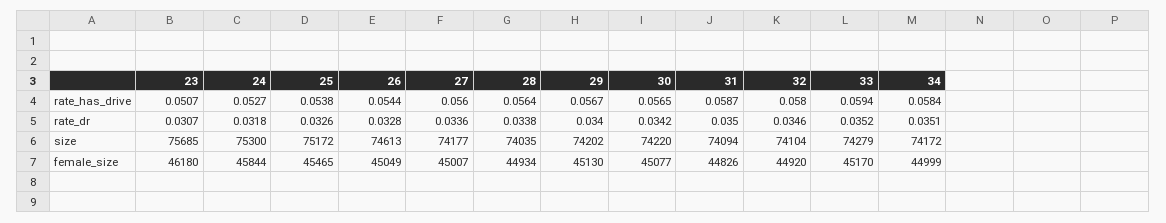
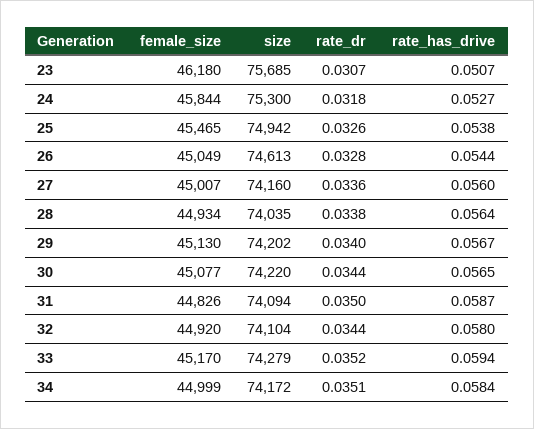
30, rate_dr: 0.0342 -> 0.0344
32, rate_dr: 0.0346 -> 0.0344
25, size: 75172 -> 74942
27, size: 74177 -> 74160

